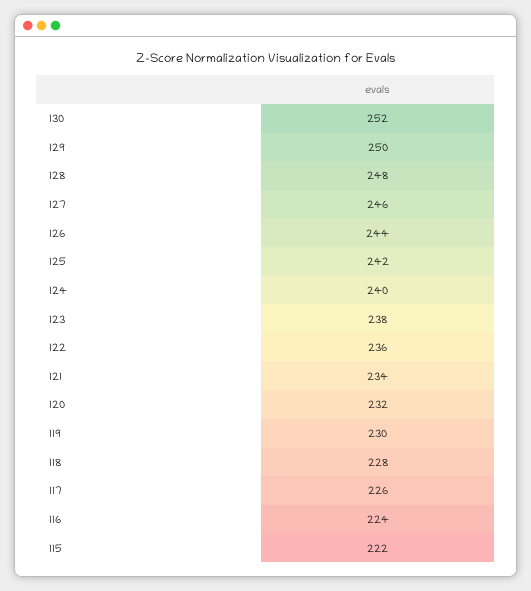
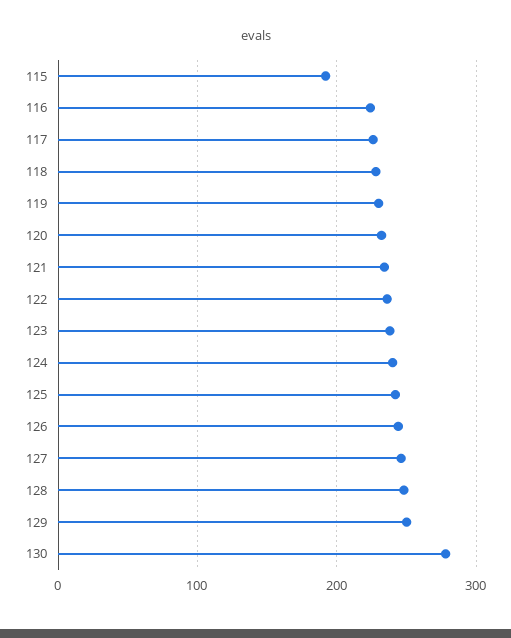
130: 252 -> 280
115: 222 -> 190

